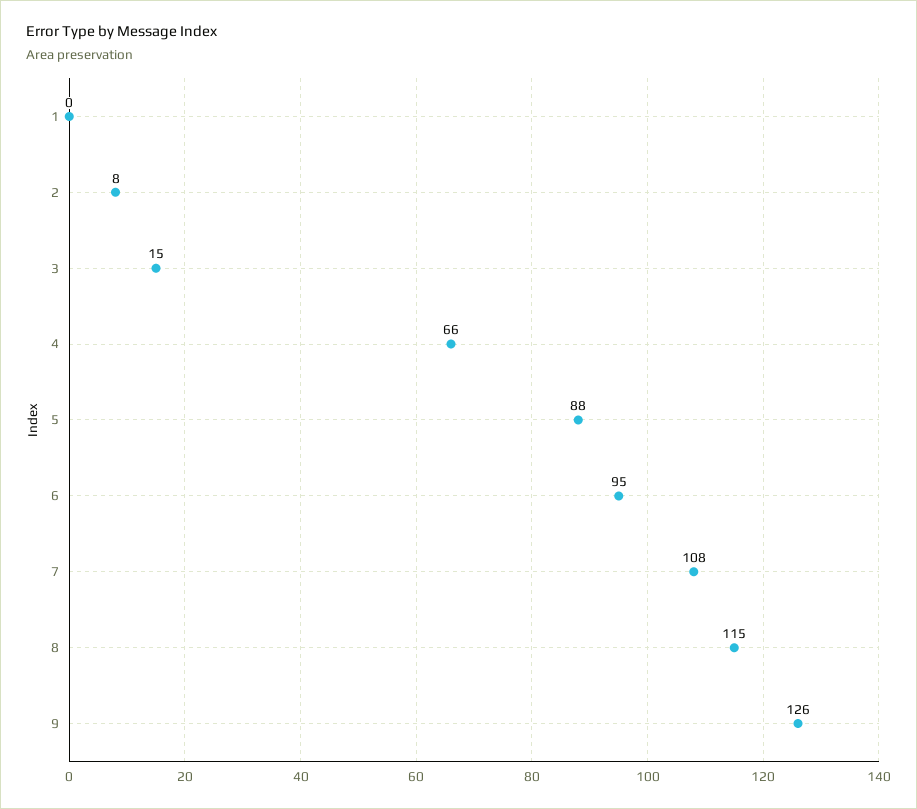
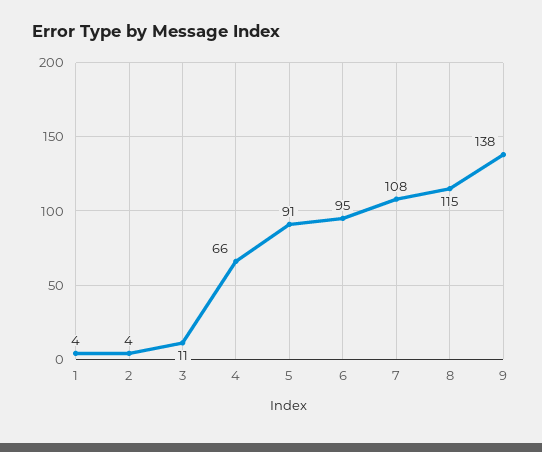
1: 0 -> 4
2: 8 -> 4
3: 15 -> 11
5: 88 -> 91
9: 126 -> 138

